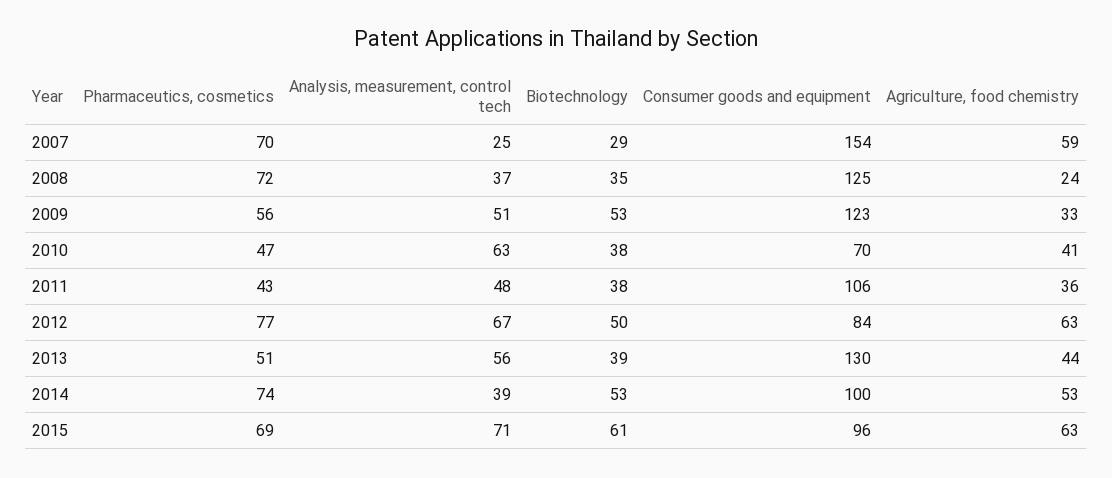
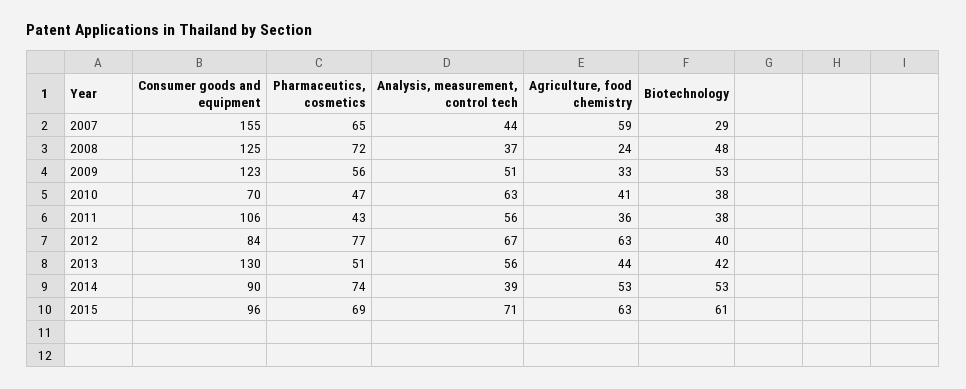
Pharmaceutics, cosmetics, 2007: 70 -> 65
Analysis, measurement, control tech, 2007: 25 -> 44
Consumer goods and equipment, 2007: 154 -> 155
Biotechnology, 2008: 35 -> 48
Analysis, measurement, control tech, 2011: 48 -> 56
Biotechnology, 2012: 50 -> 40
Biotechnology, 2013: 39 -> 42
Consumer goods and equipment, 2014: 100 -> 90

